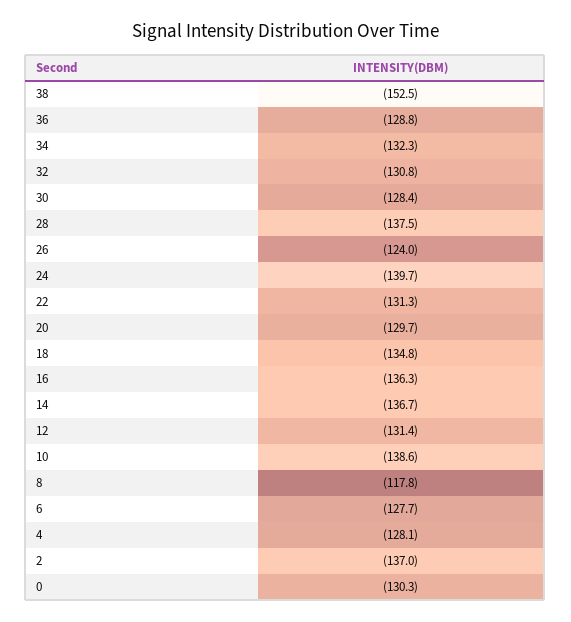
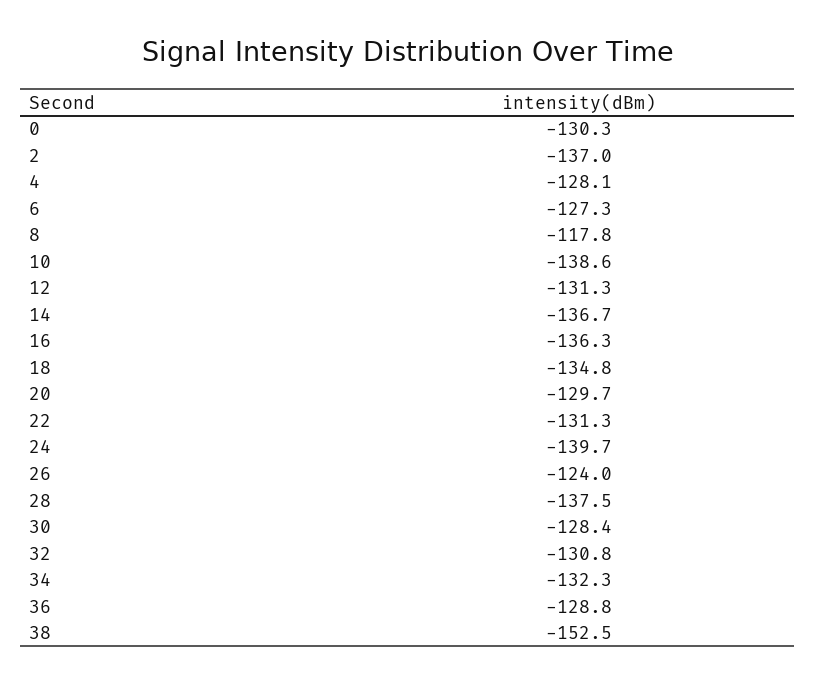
12: -131.4 -> -131.3
6: -127.7 -> -127.3

